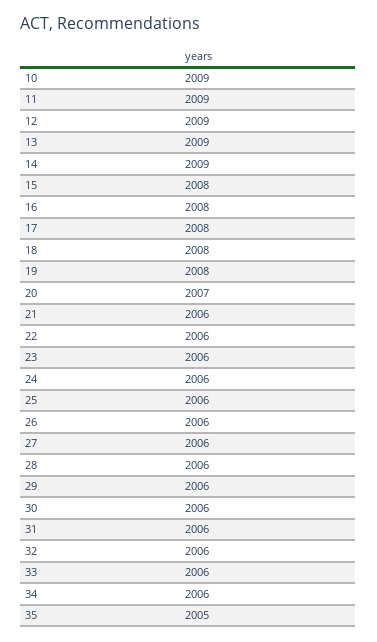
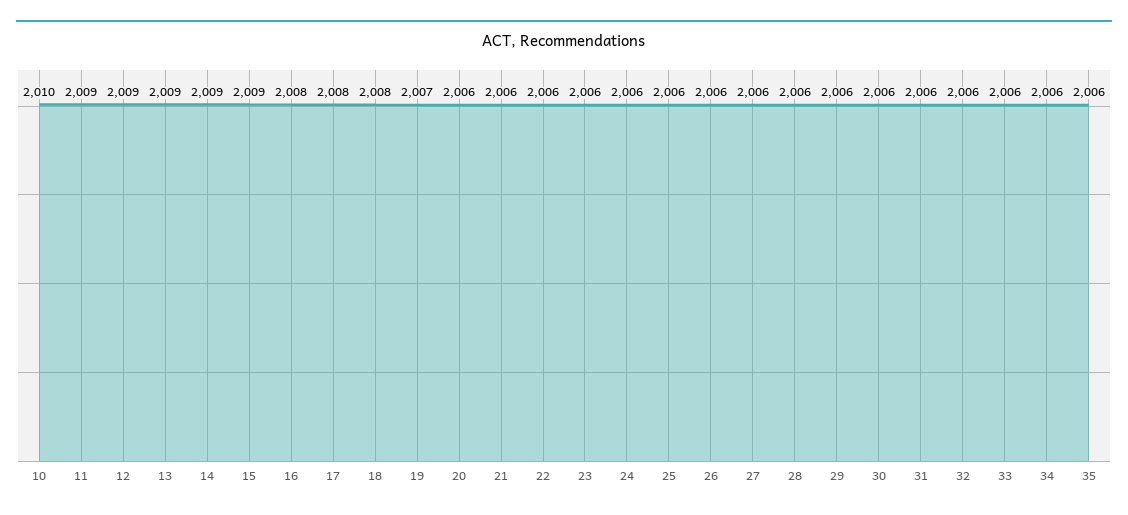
10: 2009 -> 2010
15: 2008 -> 2009
19: 2008 -> 2007
20: 2007 -> 2006
35: 2005 -> 2006

